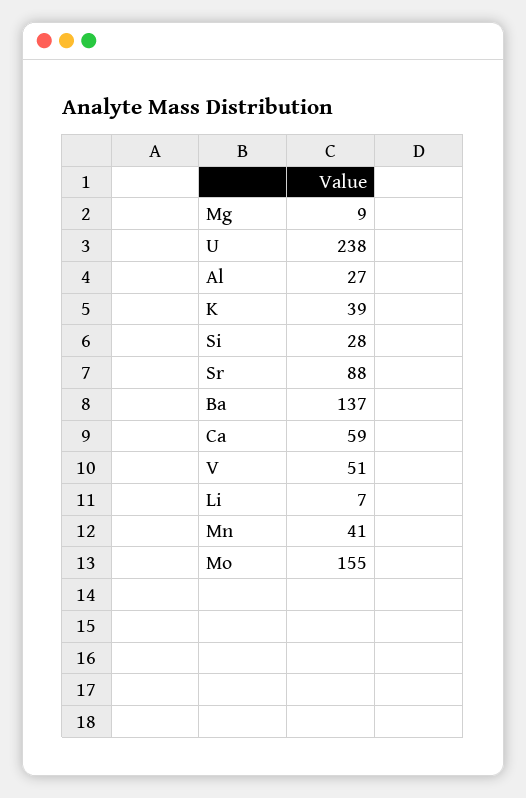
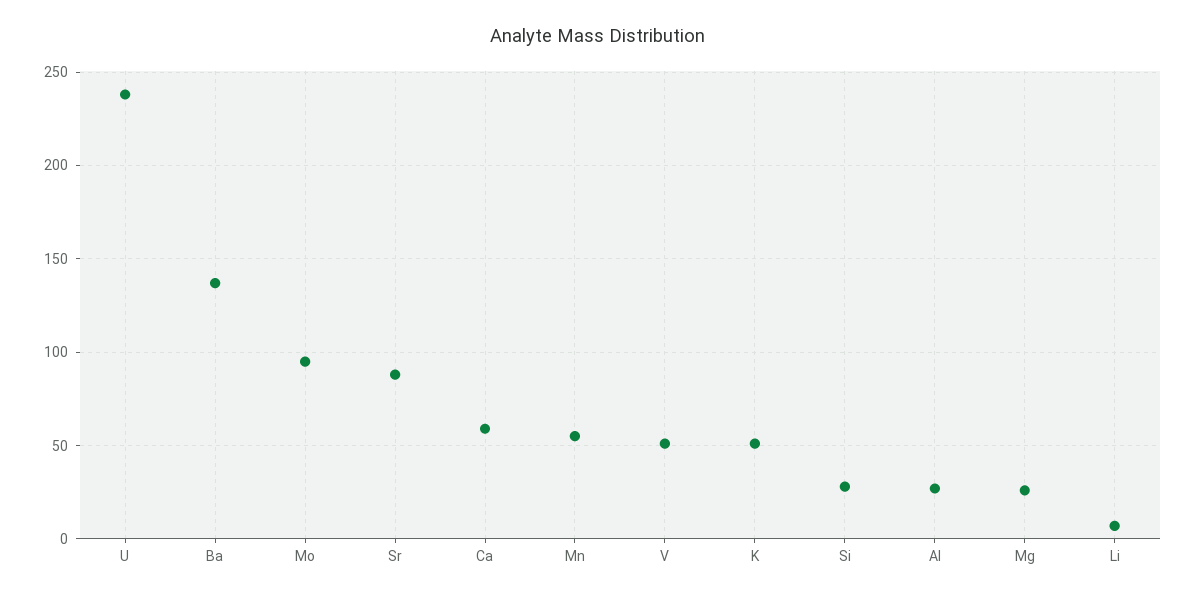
Mg: 9 -> 25
K: 39 -> 50
Mn: 41 -> 55
Mo: 155 -> 95

